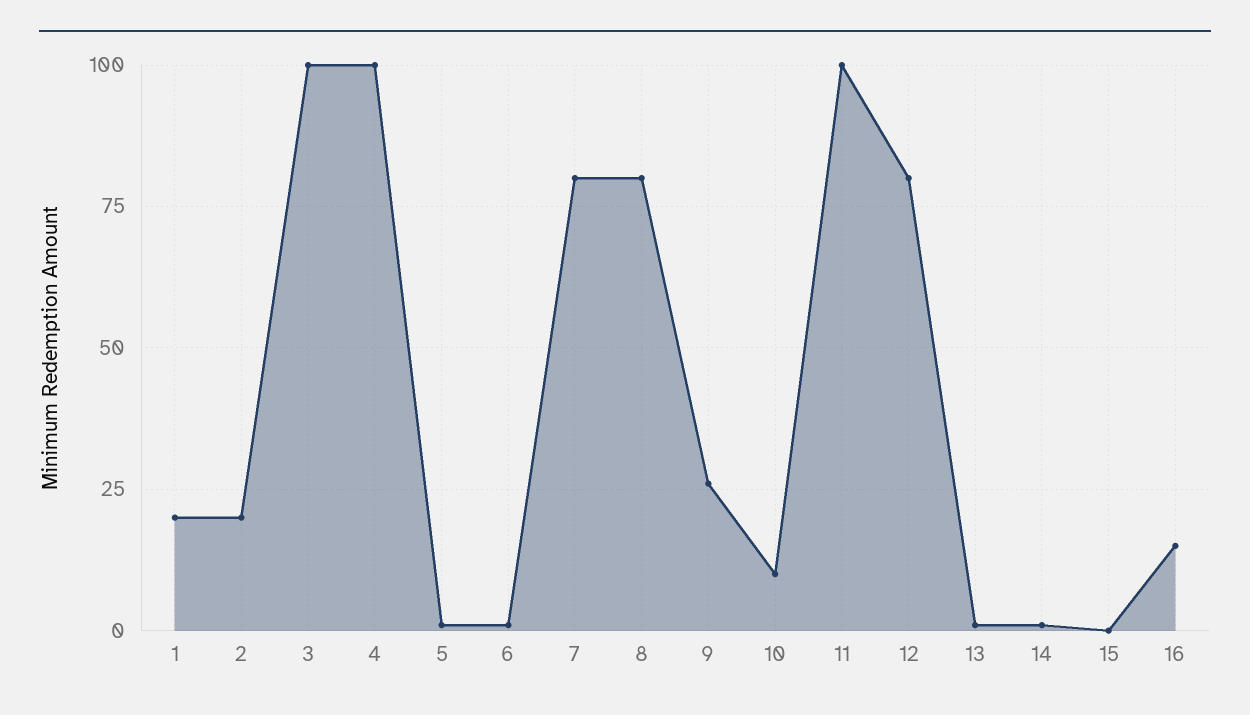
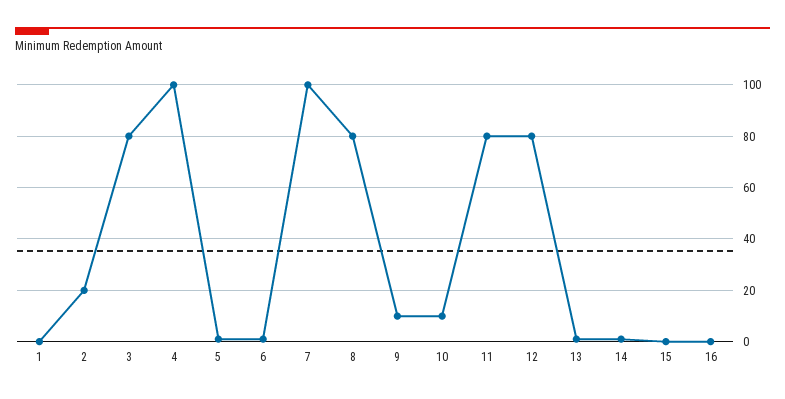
1: 20 -> 0
3: 100 -> 80
7: 80 -> 100
9: 25 -> 10
11: 100 -> 80
16: 15 -> 0

